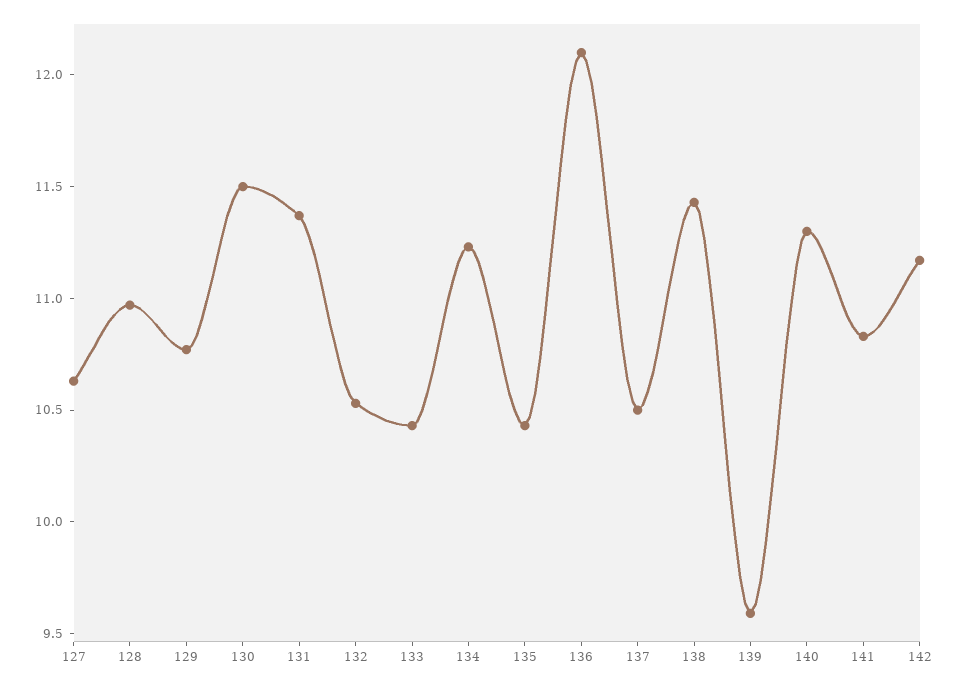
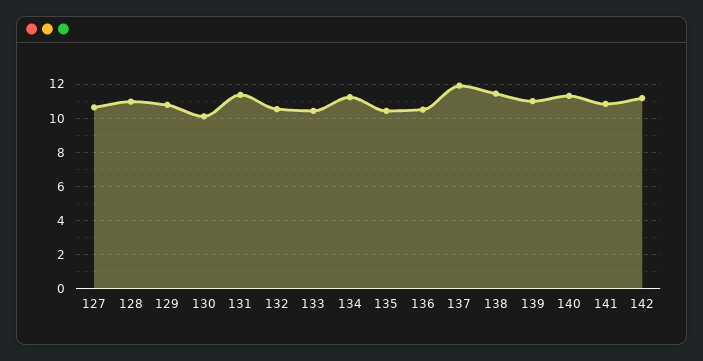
130: 11.5 -> 10
136: 12.1 -> 10.5
137: 10.5 -> 12
139: 9.6 -> 11

